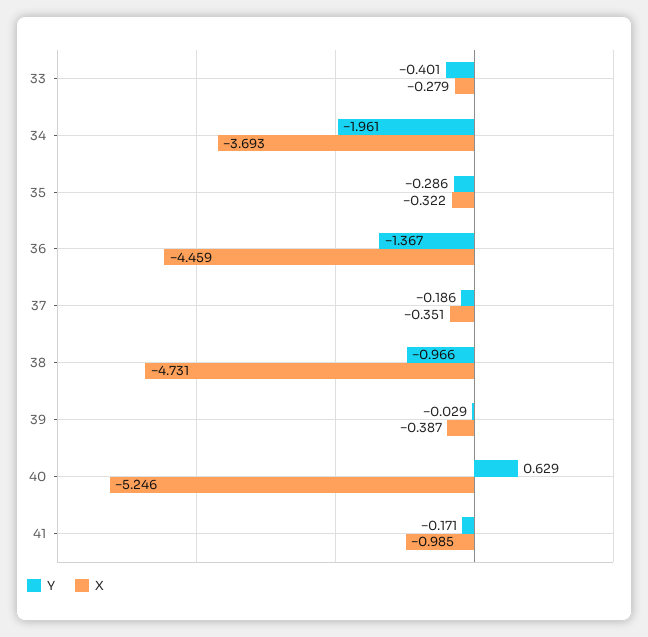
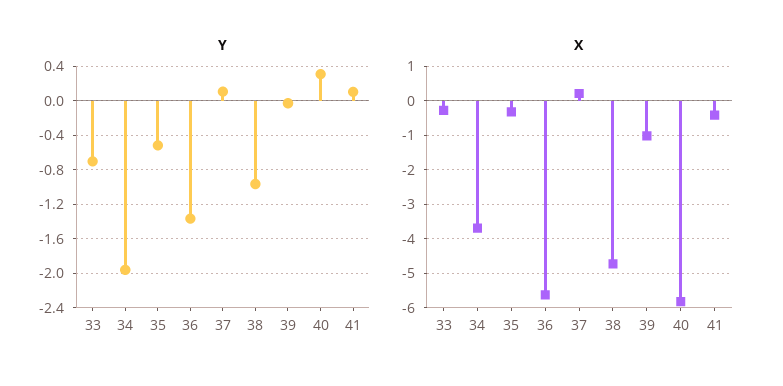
Y, 33: -0.401 -> -0.7
Y, 35: -0.286 -> -0.5
X, 36: -4.459 -> -5.6
Y, 37: -0.186 -> 0.1
X, 37: -0.351 -> 0.2
X, 39: -0.387 -> -1
Y, 40: 0.629 -> 0.3
X, 40: -5.246 -> -5.8
Y, 41: -0.171 -> 0.1
X, 41: -0.985 -> -0.4

